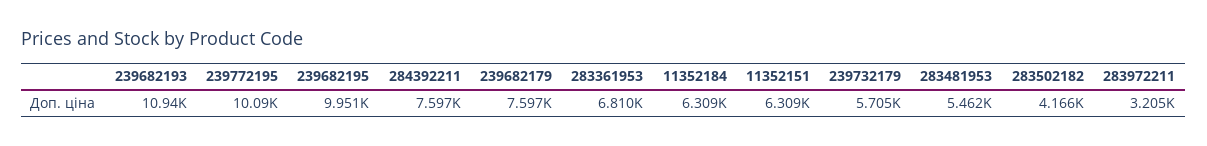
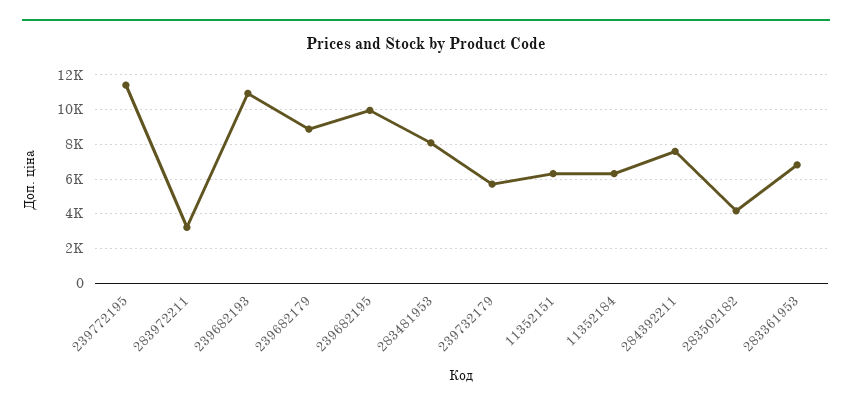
239772195: 10090 -> 11500
239682179: 7597 -> 9000
283481953: 5462 -> 8000

